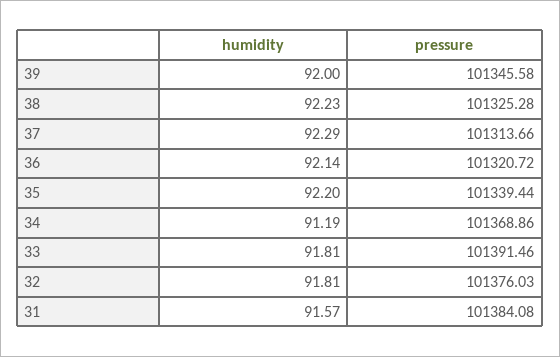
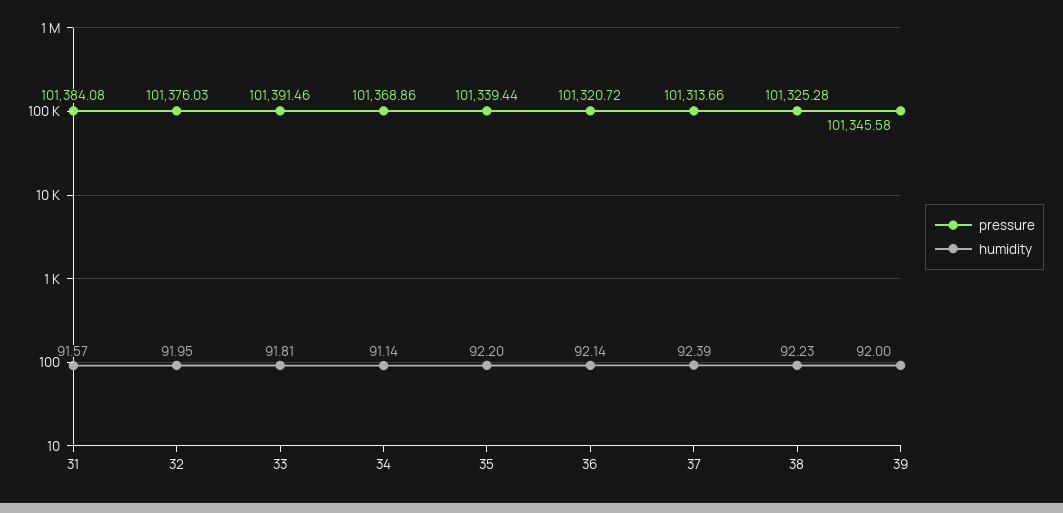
humidity, 37: 92.29 -> 92.39
humidity, 34: 91.19 -> 91.14
humidity, 32: 91.81 -> 91.95

